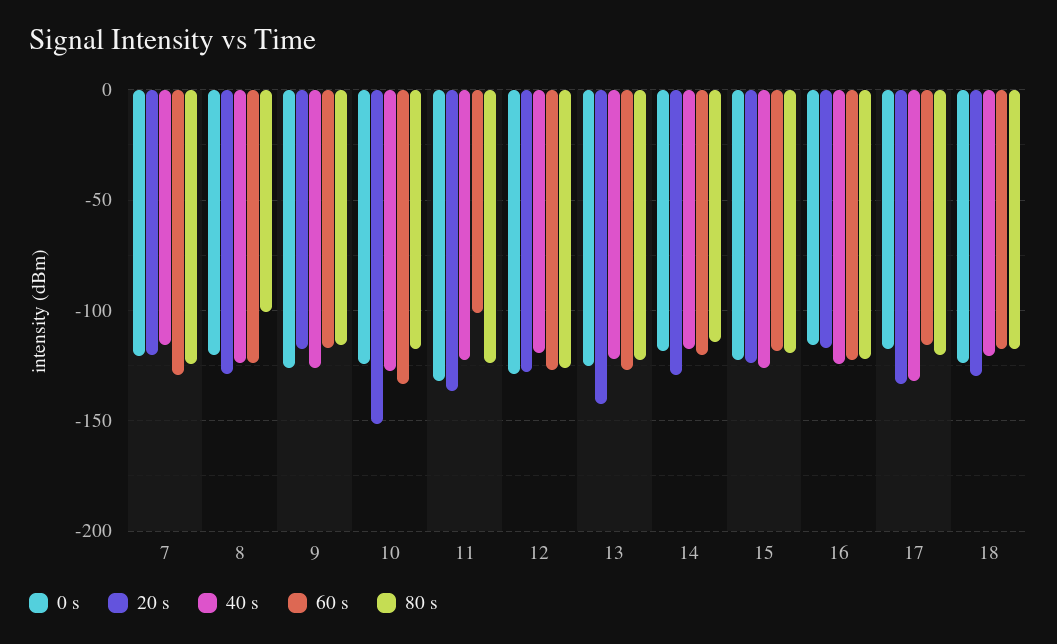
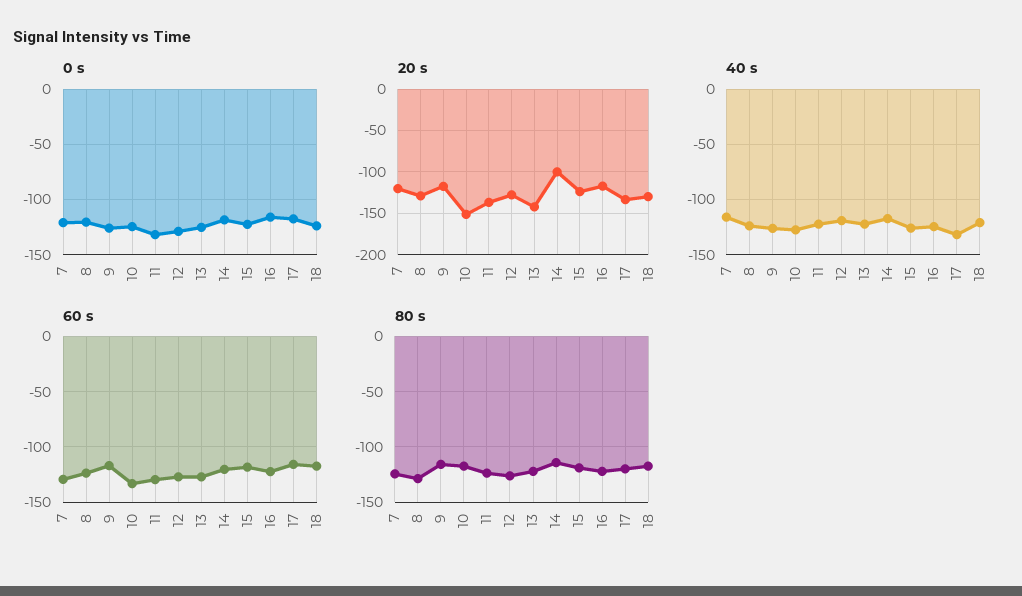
80 s, 8: -100 -> -130
60 s, 11: -100 -> -130
20 s, 14: -130 -> -100

